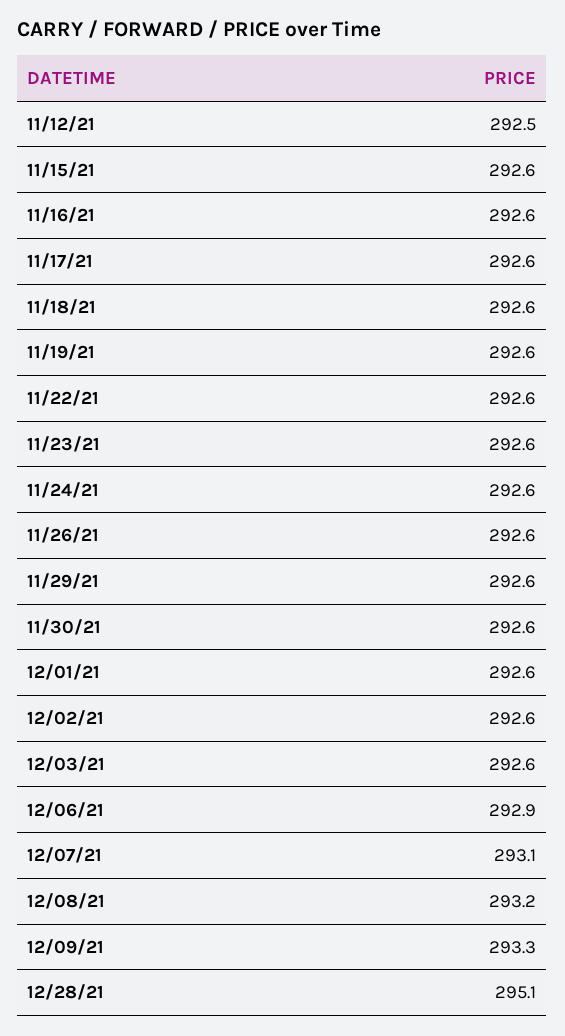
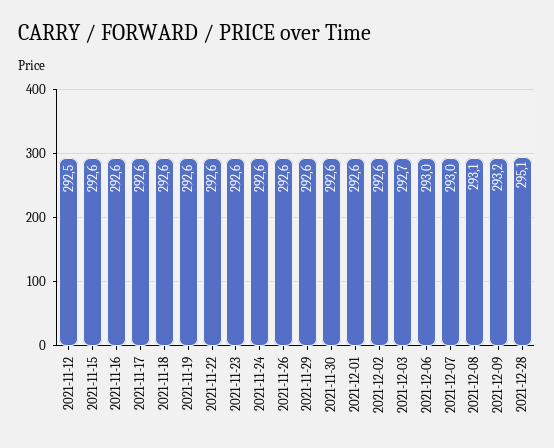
12/03/21: 292.6 -> 292.7
12/06/21: 292.9 -> 293
12/07/21: 293.1 -> 293
12/08/21: 293.2 -> 293.1
12/09/21: 293.3 -> 293.2

